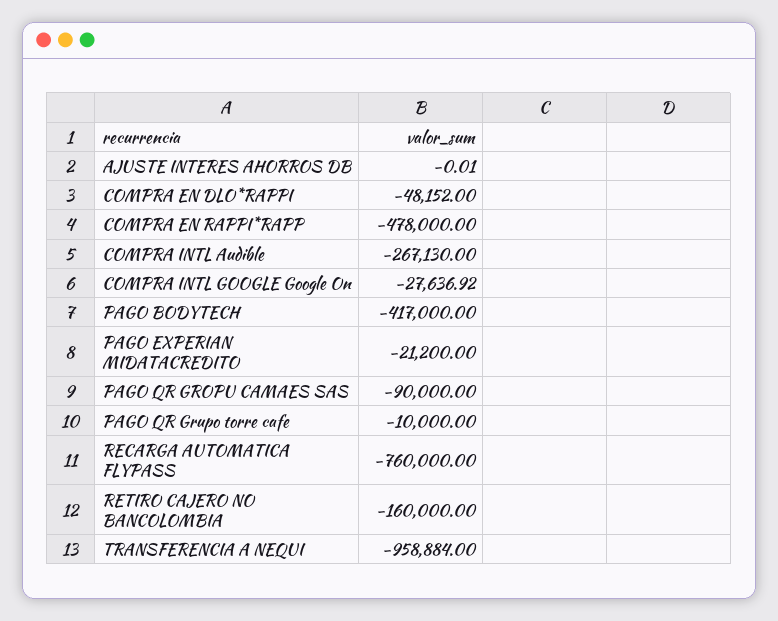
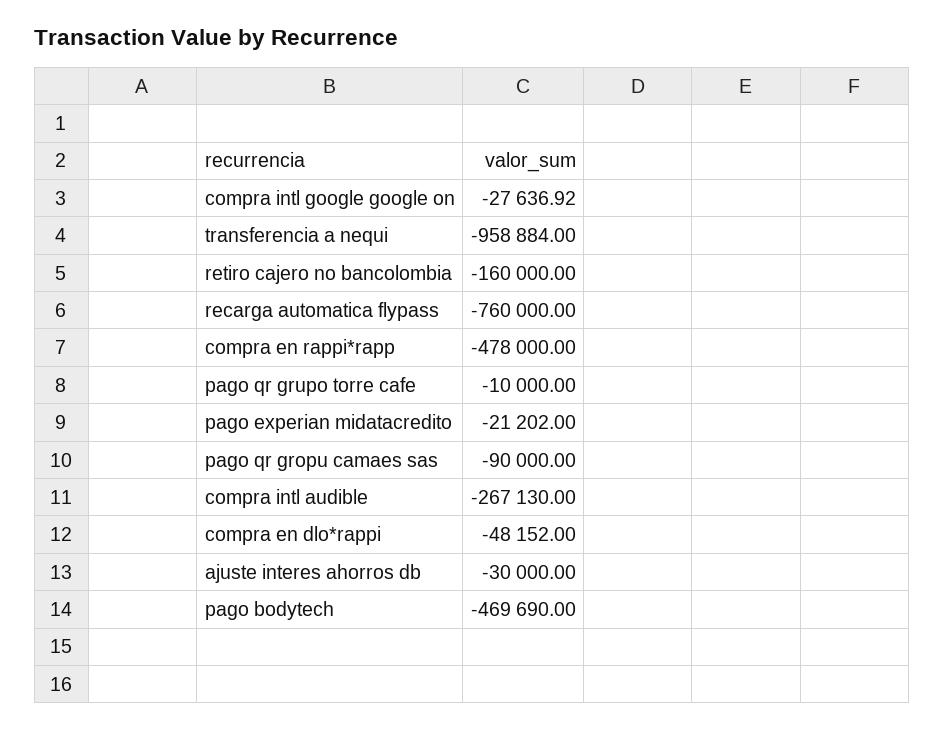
AJUSTE INTERES AHORROS DB: -0.01 -> -30000
PAGO BODYTECH: -417000 -> -469690
PAGO EXPERIAN MIDATACREDITO: -21200 -> -21202

